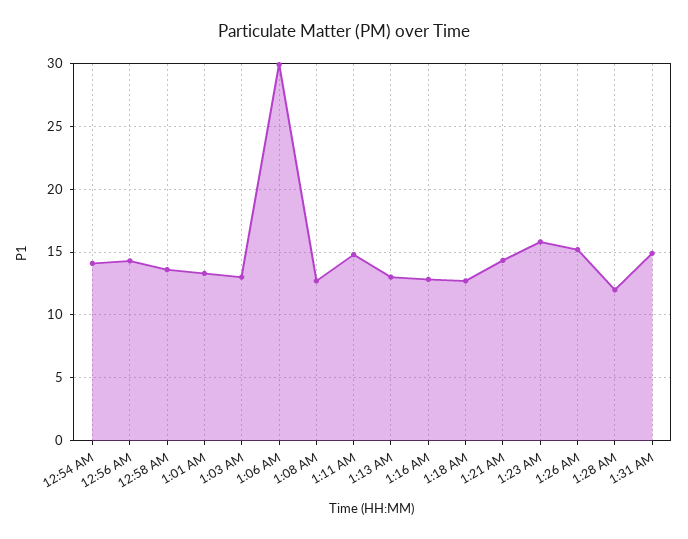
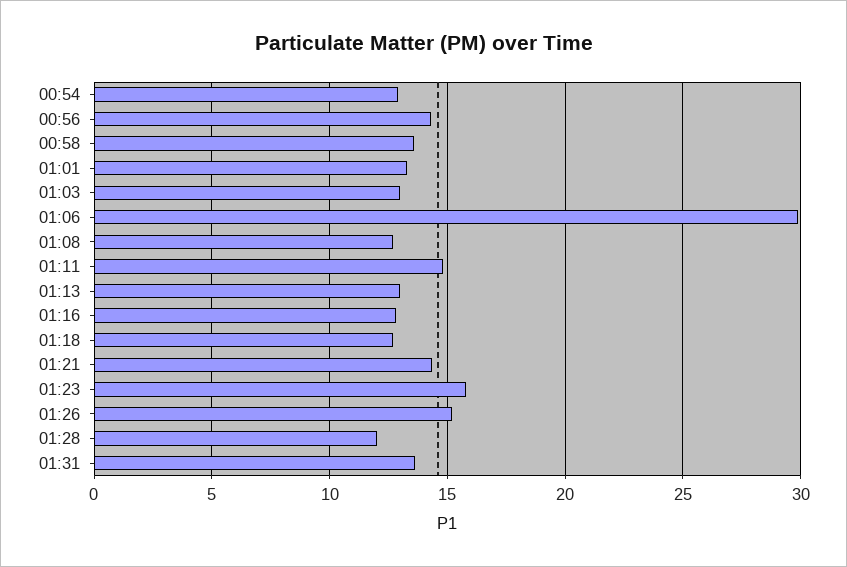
12:54 AM: 14 -> 13
1:31 AM: 15 -> 13.5

